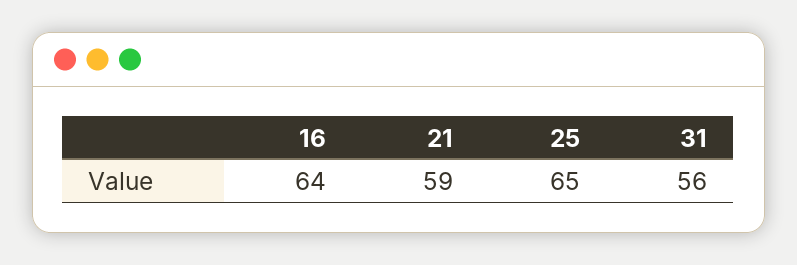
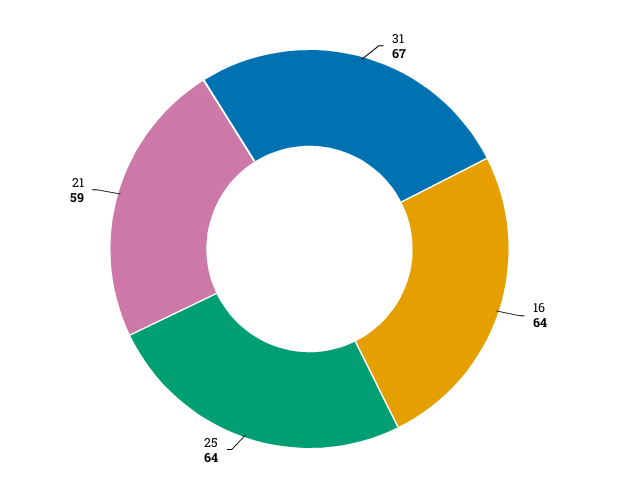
25: 65 -> 64
31: 56 -> 67

